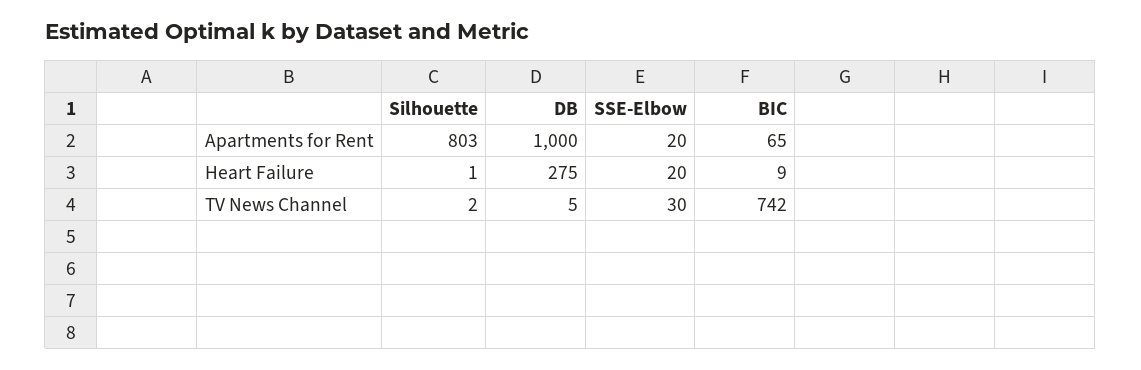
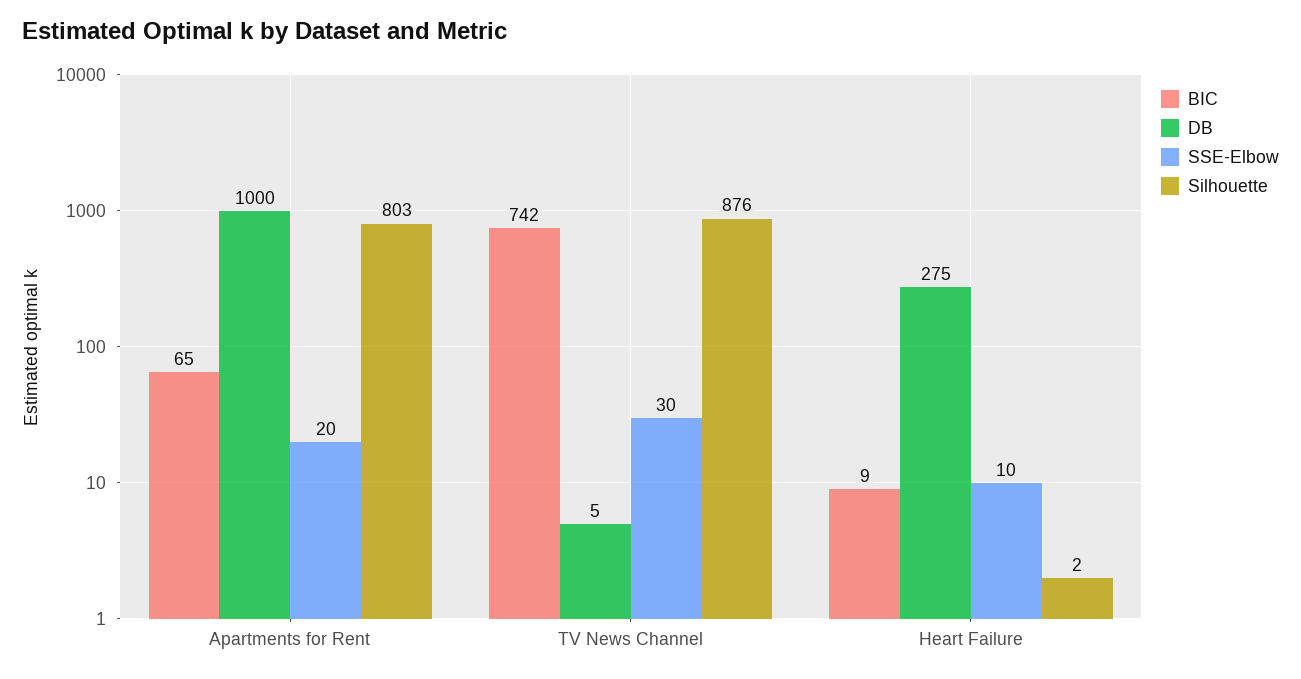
Silhouette, Heart Failure: 1 -> 2
SSE-Elbow, Heart Failure: 20 -> 10
Silhouette, TV News Channel: 2 -> 876

